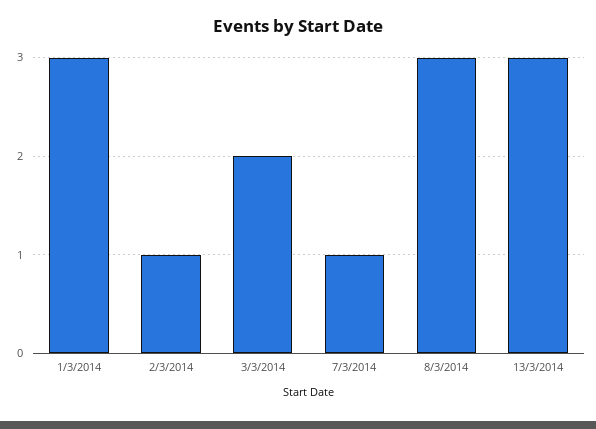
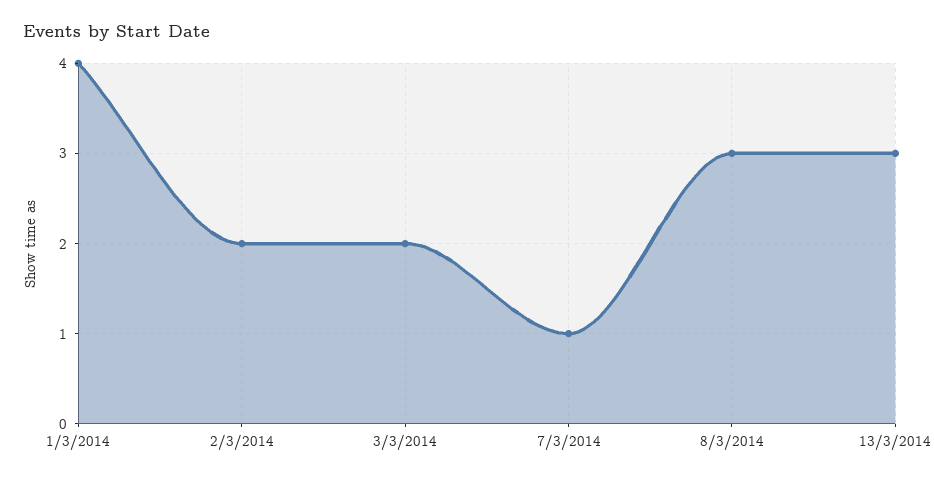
1/3/2014: 3 -> 4
2/3/2014: 1 -> 2

